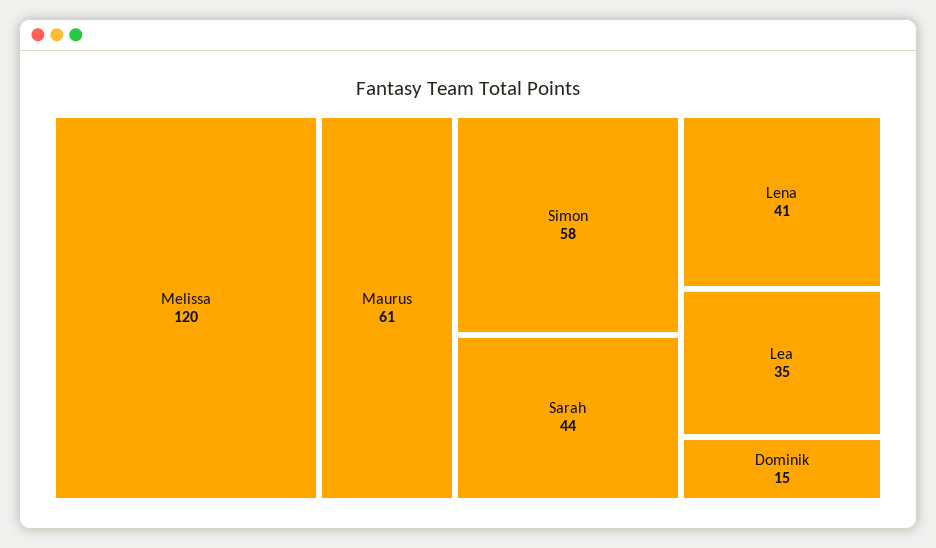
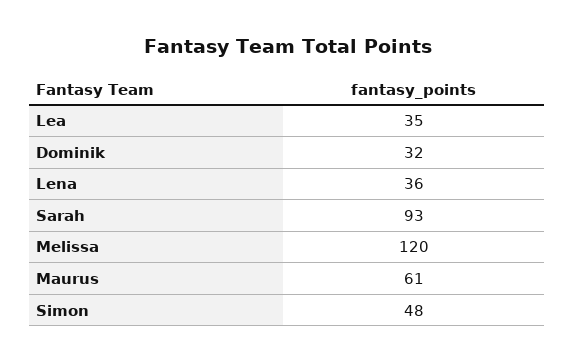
Simon: 58 -> 48
Sarah: 44 -> 93
Lena: 41 -> 36
Dominik: 15 -> 32

